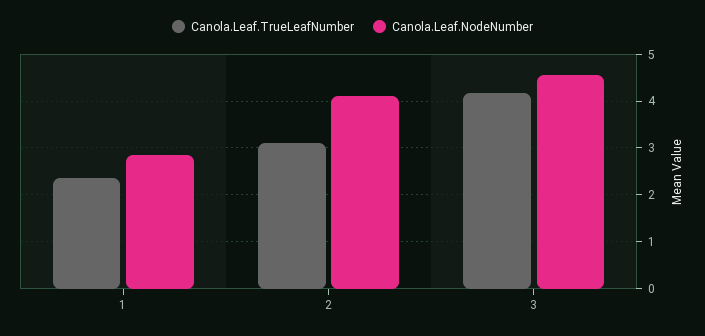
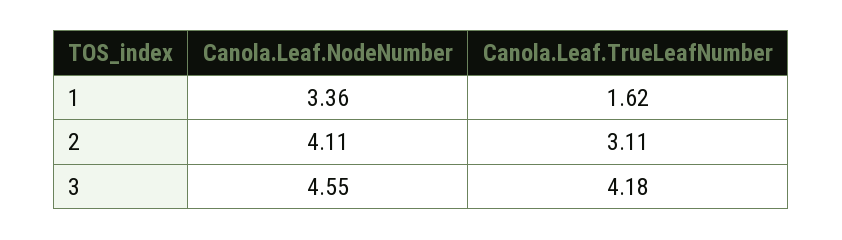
Canola.Leaf.TrueLeafNumber, 1: 2.4 -> 1.62
Canola.Leaf.NodeNumber, 1: 2.8 -> 3.36

